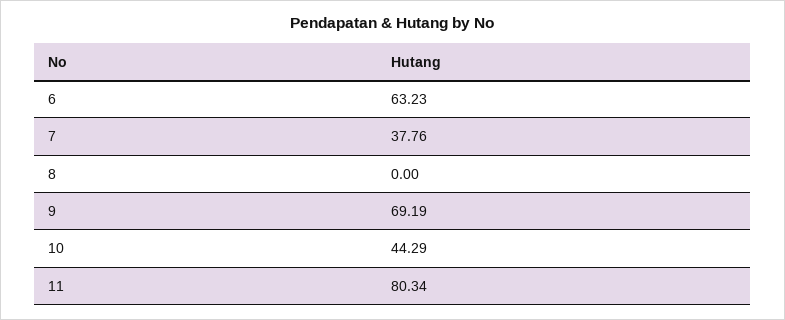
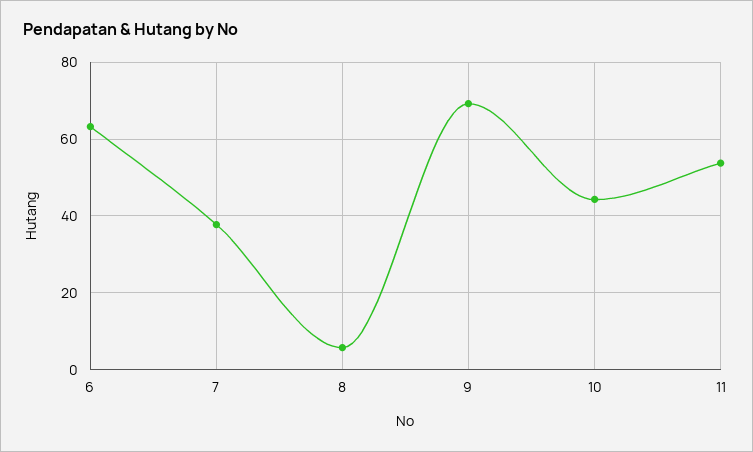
8: 0 -> 6
11: 80.34 -> 54

